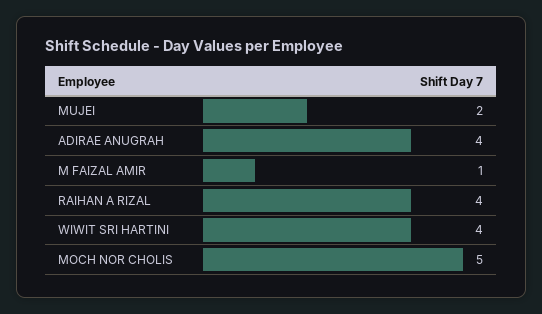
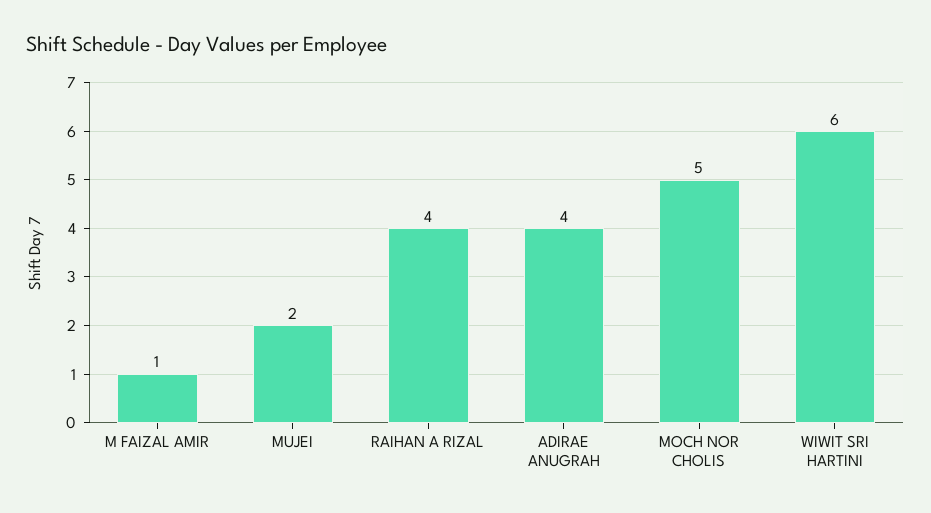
WIWIT SRI HARTINI: 4 -> 6

